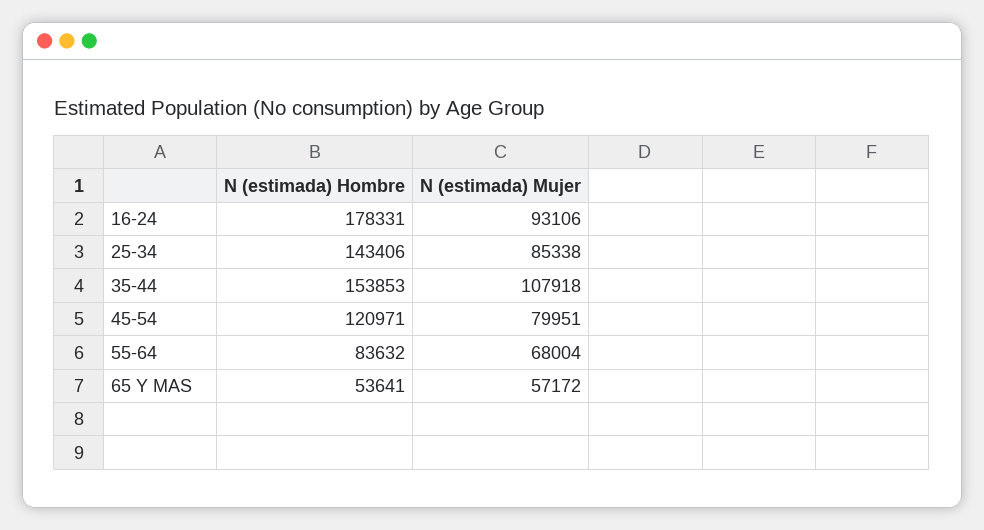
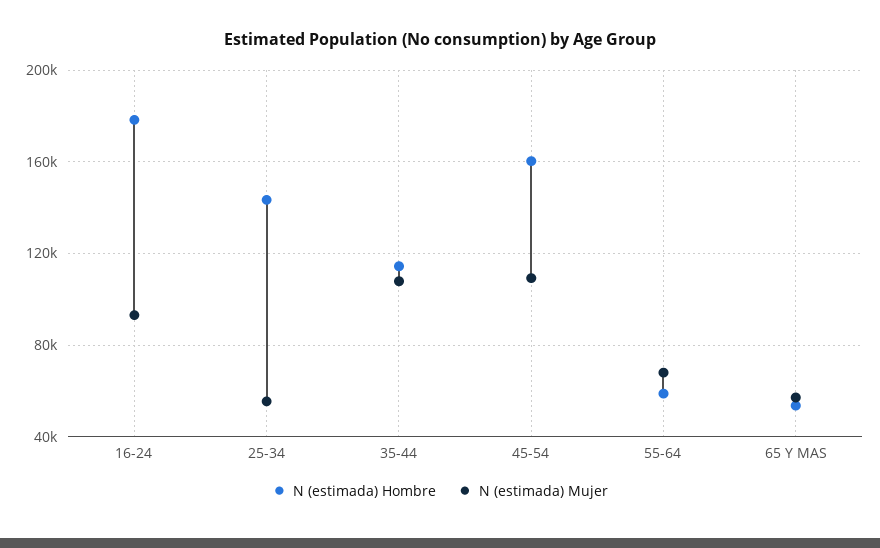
N (estimada) Mujer, 25-34: 85338 -> 55000
N (estimada) Hombre, 35-44: 153853 -> 115000
N (estimada) Hombre, 45-54: 120971 -> 160000
N (estimada) Mujer, 45-54: 79951 -> 110000
N (estimada) Hombre, 55-64: 83632 -> 60000

